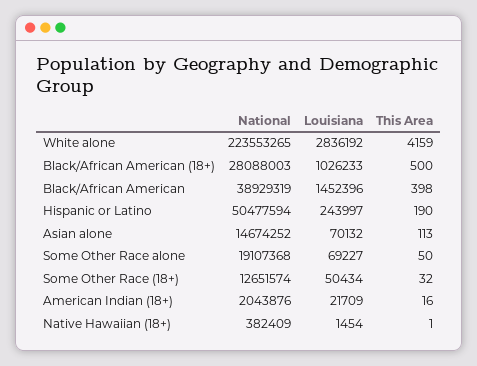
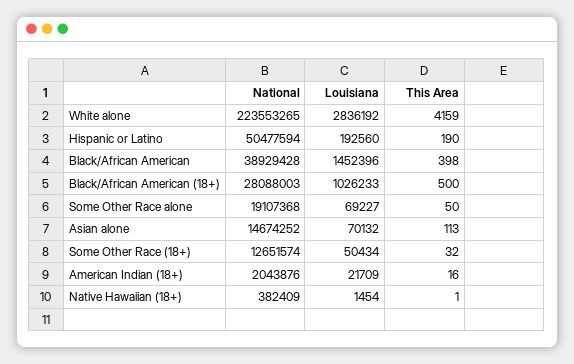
National, Black/African American: 38929319 -> 38929428
Louisiana, Hispanic or Latino: 243997 -> 192560

